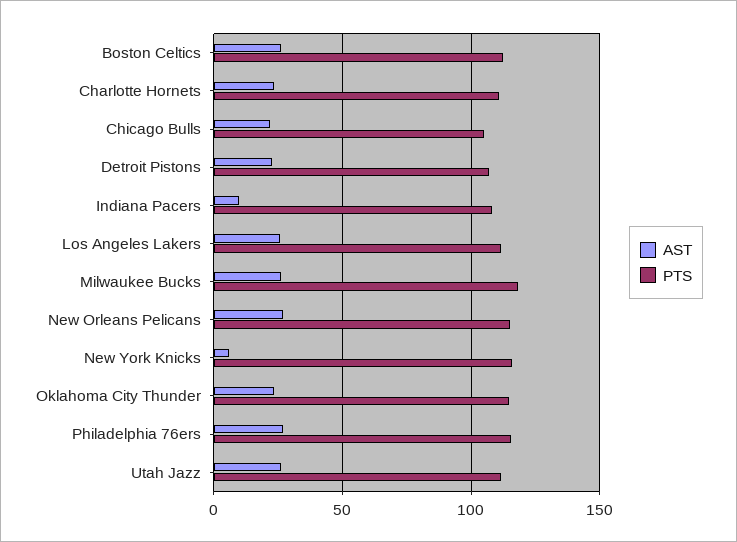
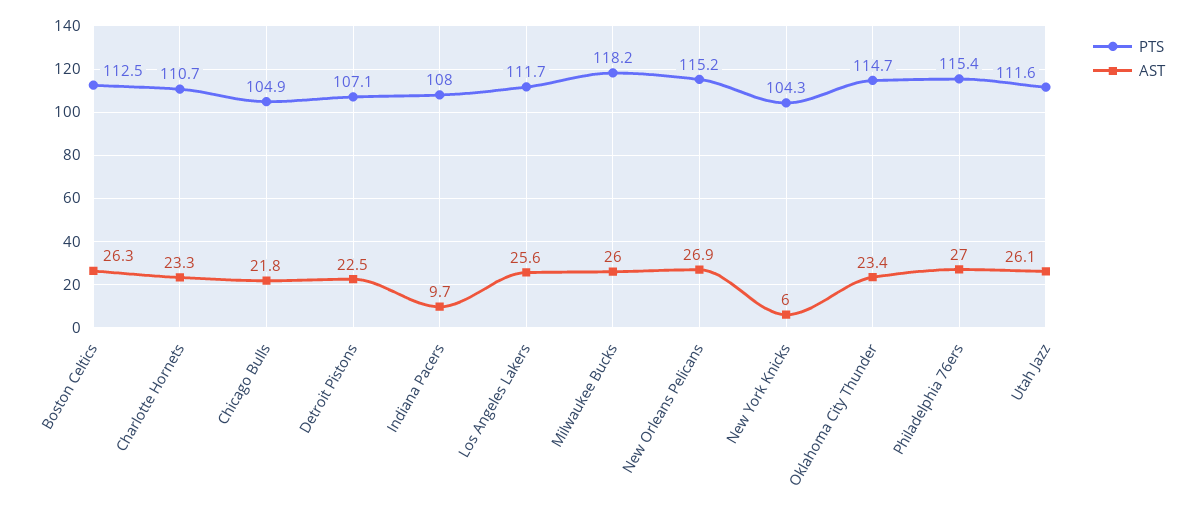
PTS, New York Knicks: 115 -> 104.3

